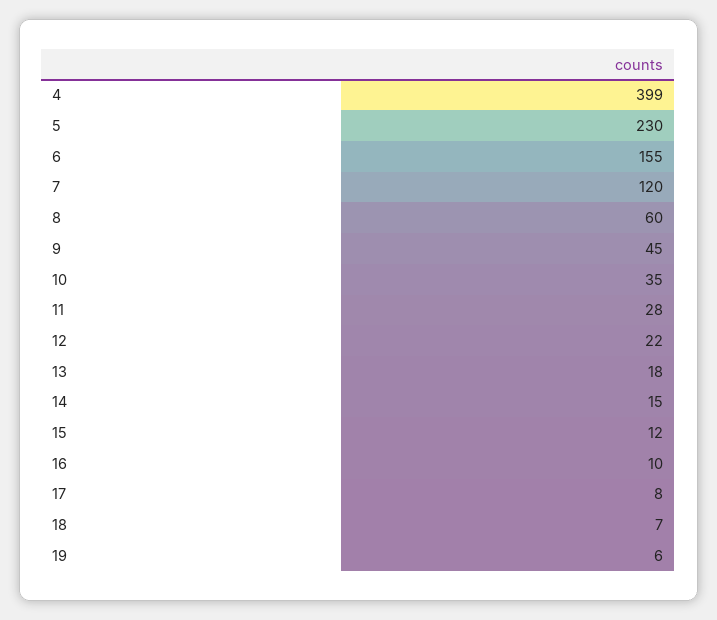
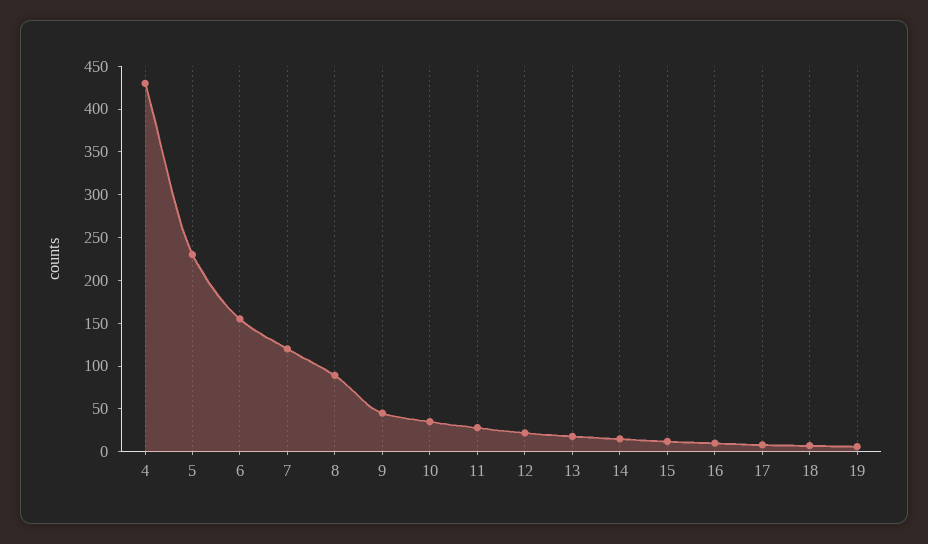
4: 399 -> 430
8: 60 -> 90

